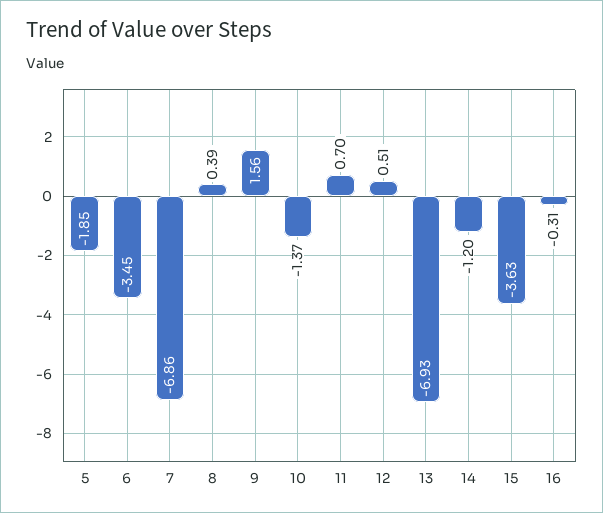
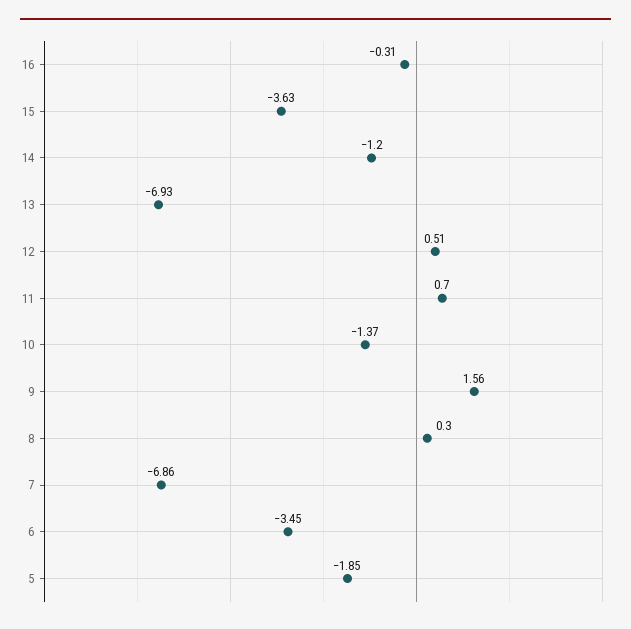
8: 0.39 -> 0.3

